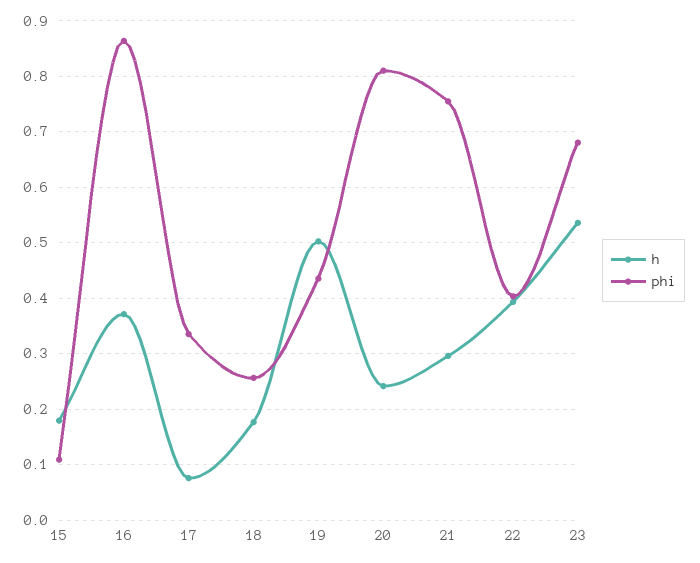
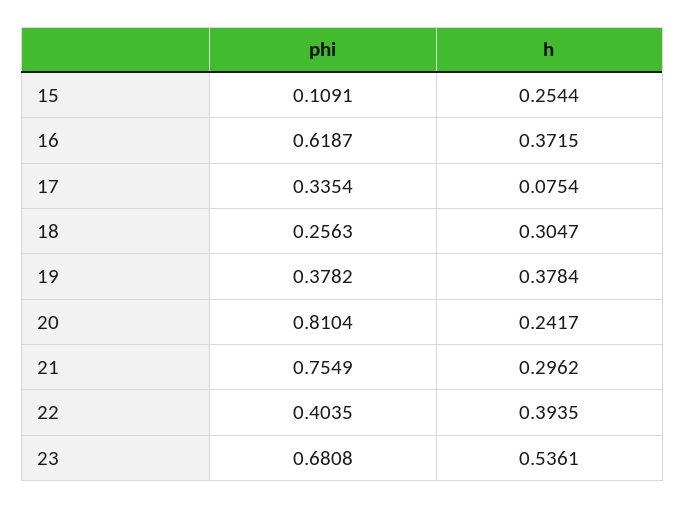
h, 15: 0.18 -> 0.2544
phi, 16: 0.86 -> 0.6187
h, 18: 0.18 -> 0.3047
h, 19: 0.5 -> 0.3784
phi, 19: 0.44 -> 0.3782

